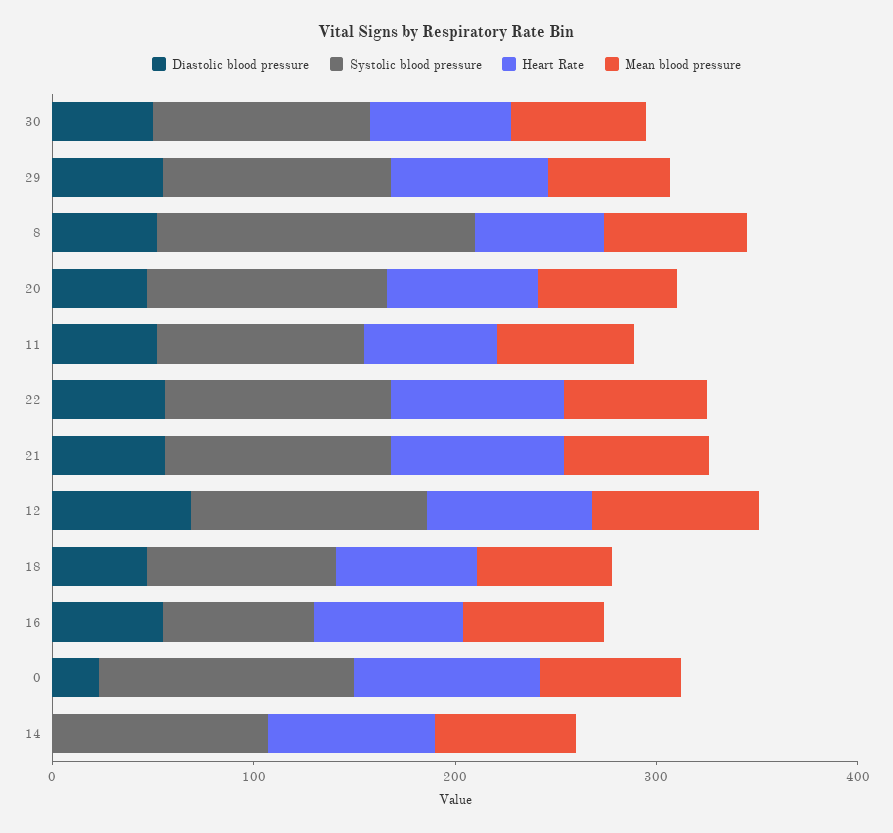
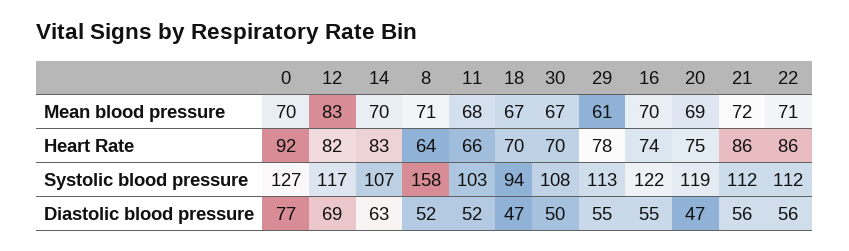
Systolic blood pressure, 16: 80 -> 122
Diastolic blood pressure, 0: 20 -> 77
Diastolic blood pressure, 14: 0 -> 63

